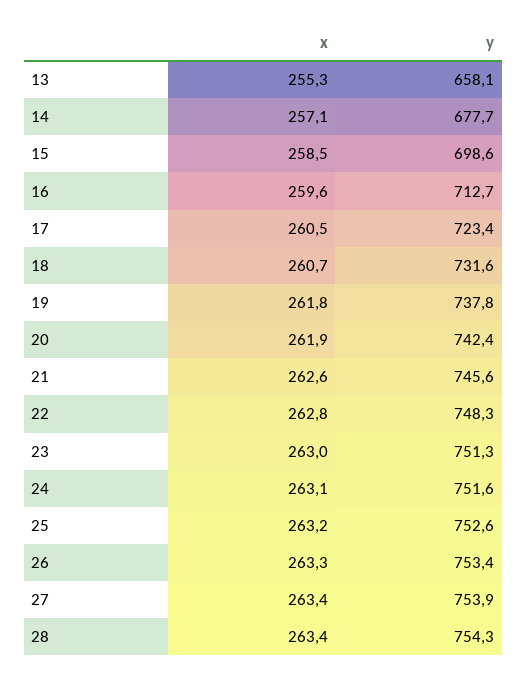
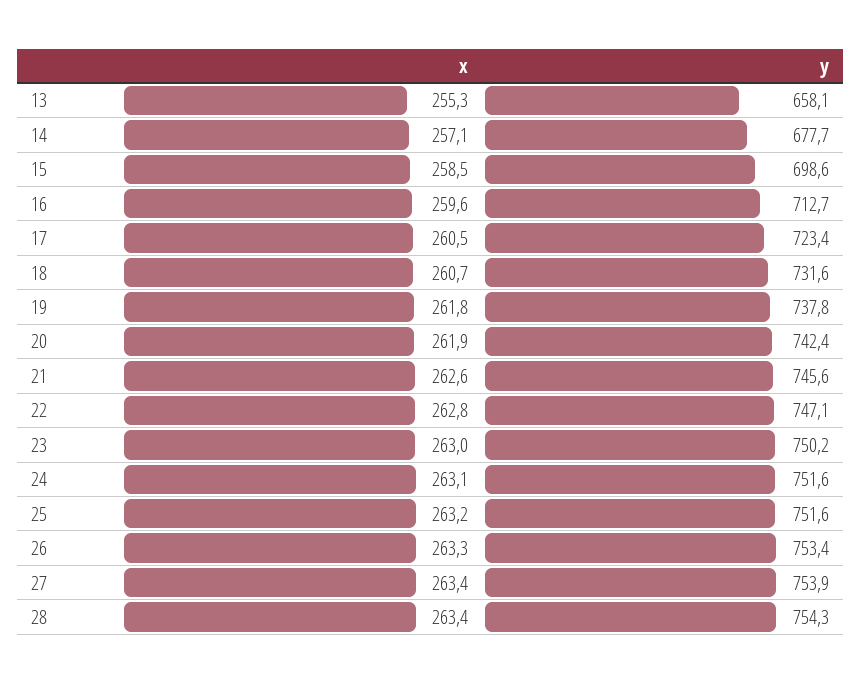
y, 22: 748.3 -> 747.1
y, 23: 751.3 -> 750.2
y, 25: 752.6 -> 751.6

